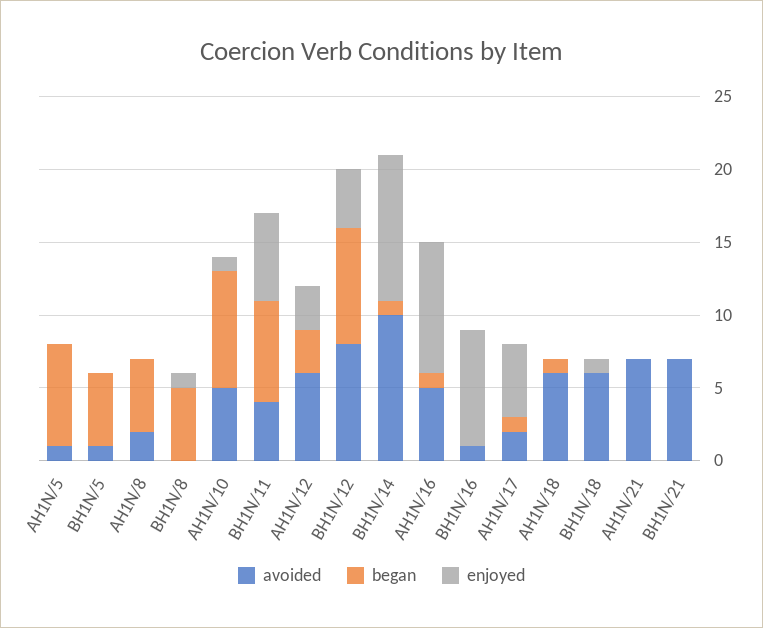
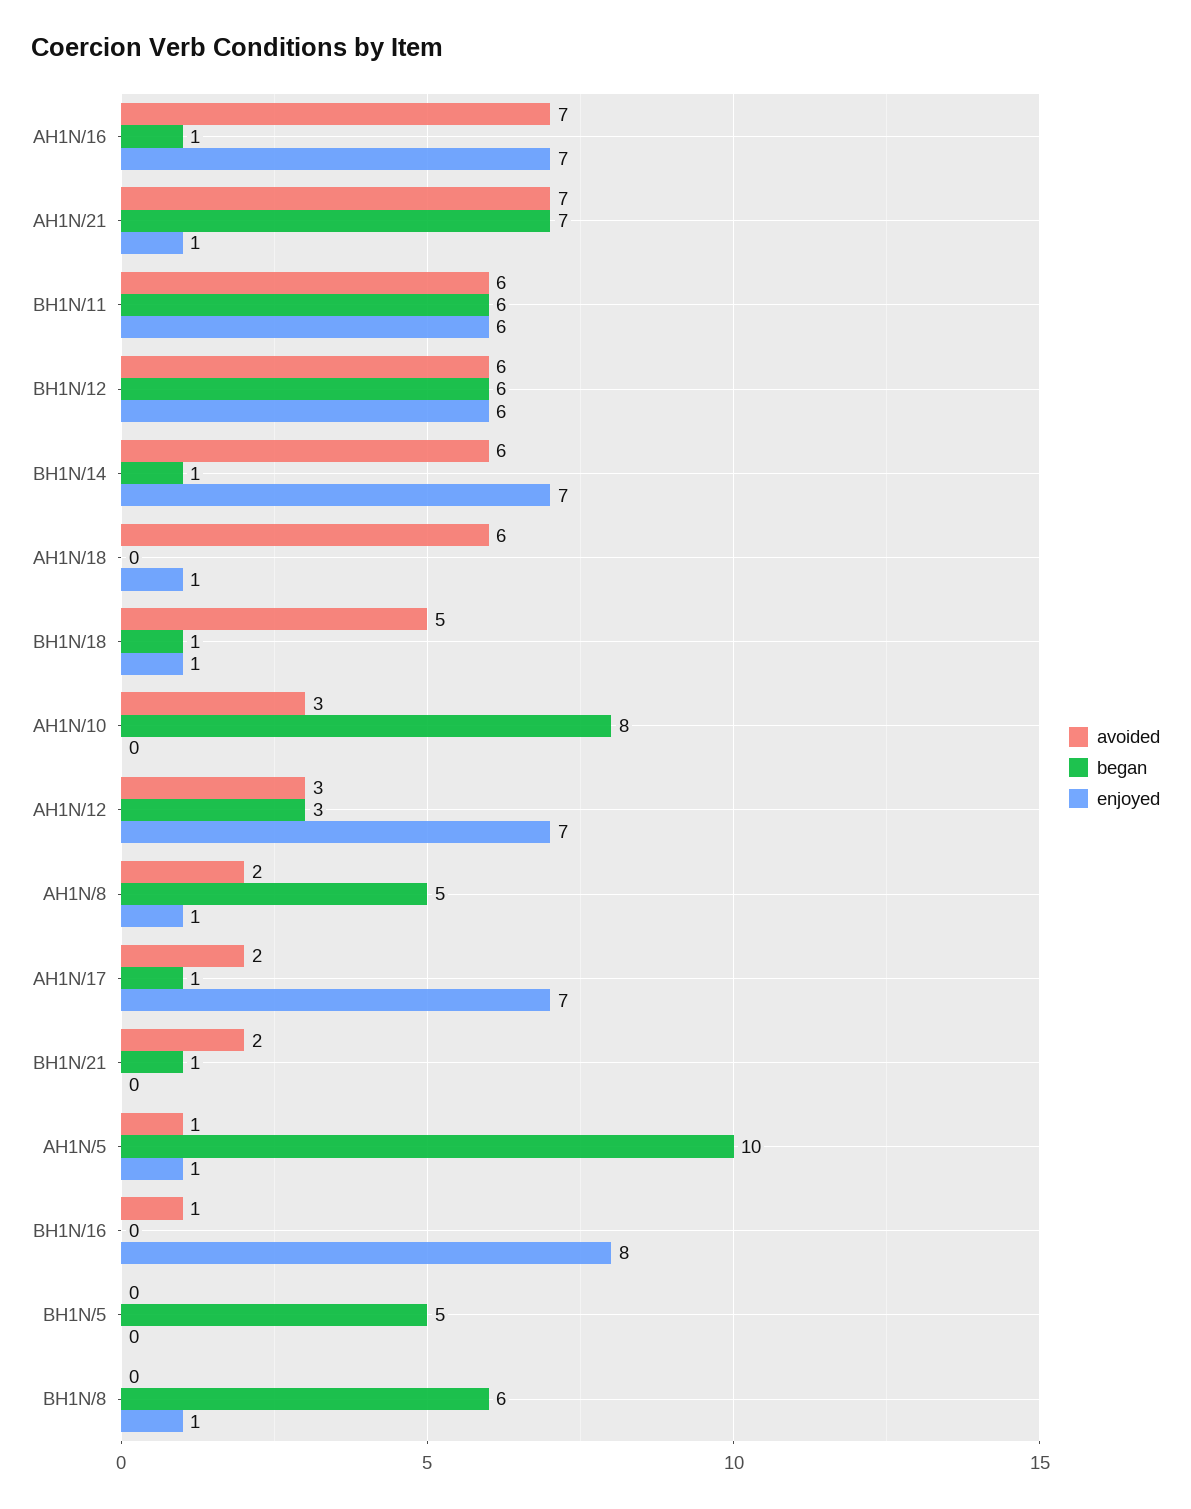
began, AH1N/5: 7 -> 10
enjoyed, AH1N/5: 0 -> 1
avoided, BH1N/5: 1 -> 0
enjoyed, AH1N/8: 0 -> 1
began, BH1N/8: 5 -> 6
avoided, AH1N/10: 5 -> 3
enjoyed, AH1N/10: 1 -> 0
avoided, BH1N/11: 4 -> 6
began, BH1N/11: 7 -> 6
avoided, AH1N/12: 6 -> 3
enjoyed, AH1N/12: 3 -> 7
avoided, BH1N/12: 8 -> 6
began, BH1N/12: 8 -> 6
enjoyed, BH1N/12: 4 -> 6
avoided, BH1N/14: 10 -> 6
enjoyed, BH1N/14: 10 -> 7
avoided, AH1N/16: 5 -> 7
enjoyed, AH1N/16: 9 -> 7
enjoyed, AH1N/17: 5 -> 7
began, AH1N/18: 1 -> 0
enjoyed, AH1N/18: 0 -> 1
avoided, BH1N/18: 6 -> 5
began, BH1N/18: 0 -> 1
began, AH1N/21: 0 -> 7
enjoyed, AH1N/21: 0 -> 1
avoided, BH1N/21: 7 -> 2
began, BH1N/21: 0 -> 1

